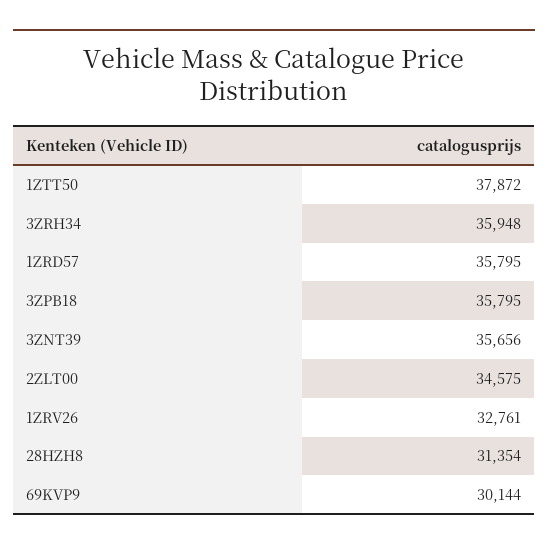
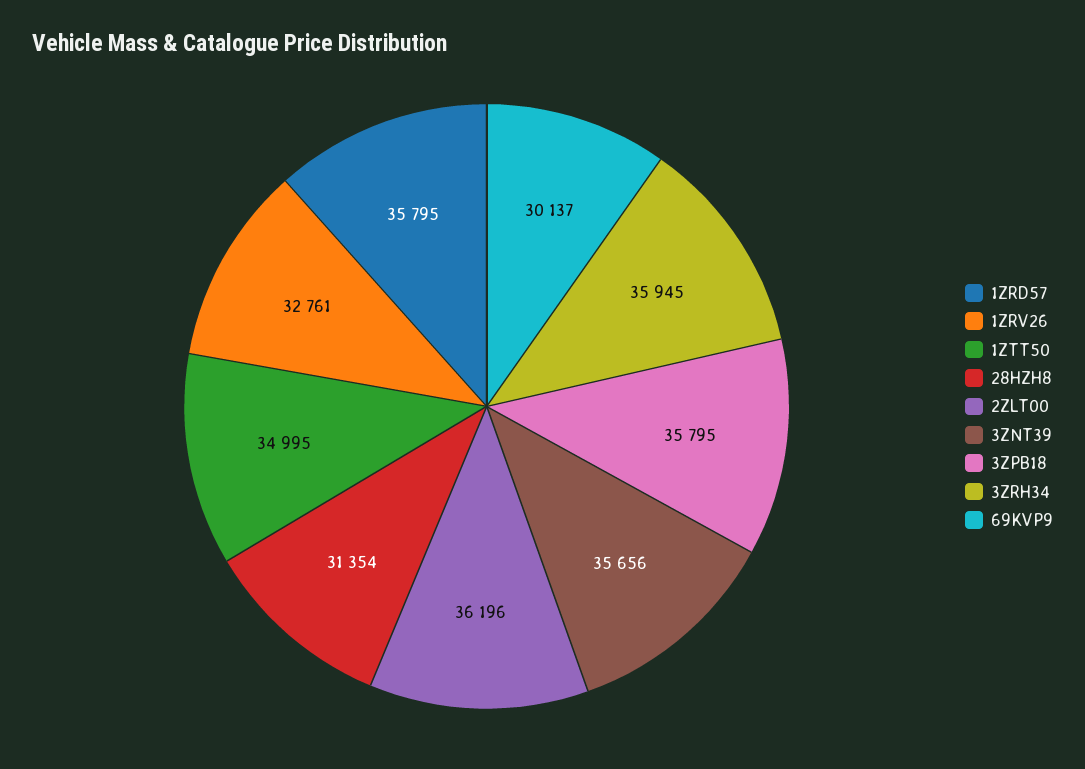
1ZTT50: 37872 -> 34995
3ZRH34: 35948 -> 35945
2ZLT00: 34575 -> 36196
69KVP9: 30144 -> 30137

